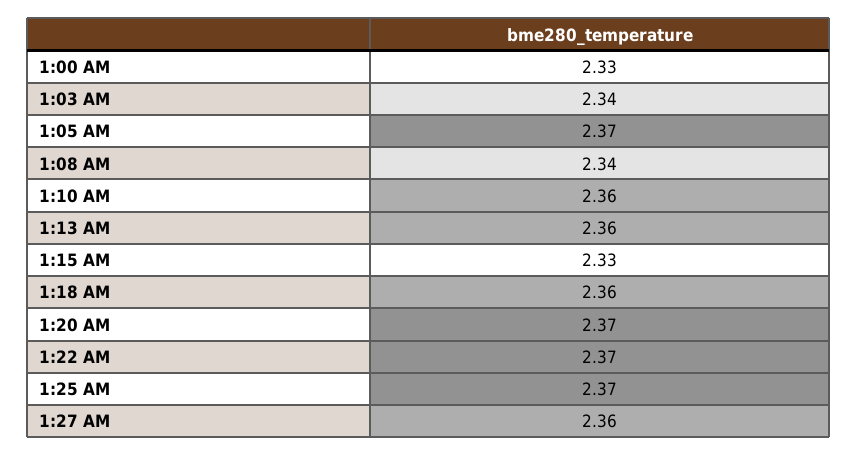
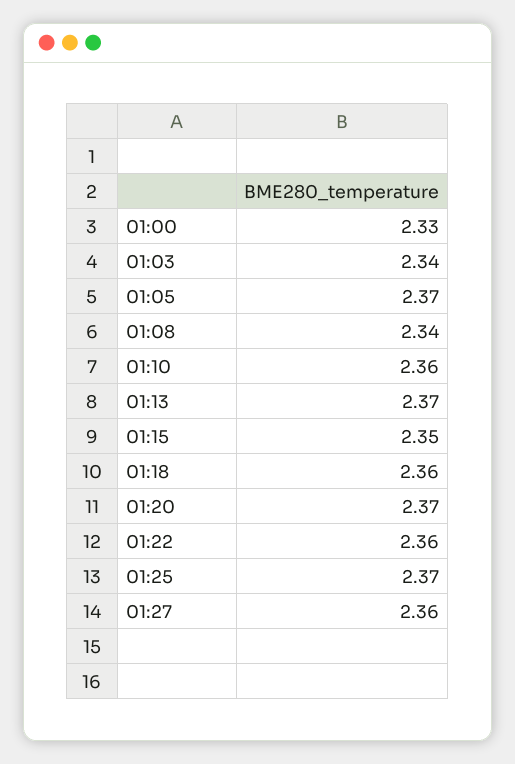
1:13 AM: 2.36 -> 2.37
1:15 AM: 2.33 -> 2.35
1:22 AM: 2.37 -> 2.36

